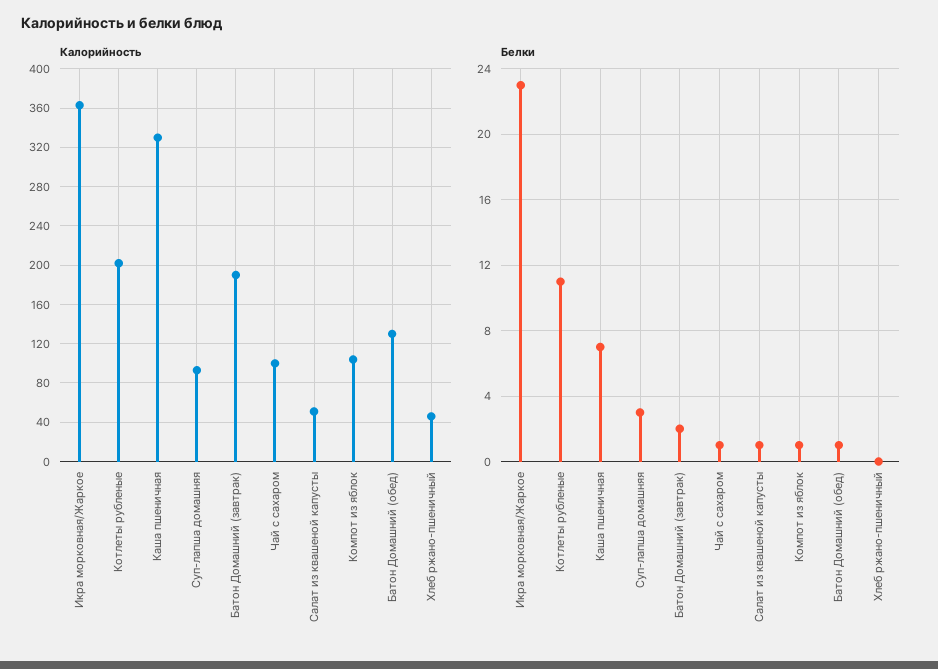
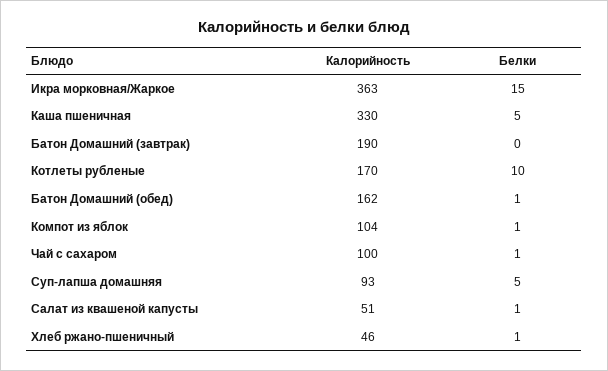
Калорийность, Котлеты рубленые: 200 -> 170
Калорийность, Батон Домашний (обед): 130 -> 162
Белки, Икра морковная/Жаркое: 23 -> 15
Белки, Котлеты рубленые: 11 -> 10
Белки, Каша пшеничная: 7 -> 5
Белки, Суп-лапша домашняя: 3 -> 5
Белки, Батон Домашний (завтрак): 2 -> 0
Белки, Хлеб ржано-пшеничный: 0 -> 1

